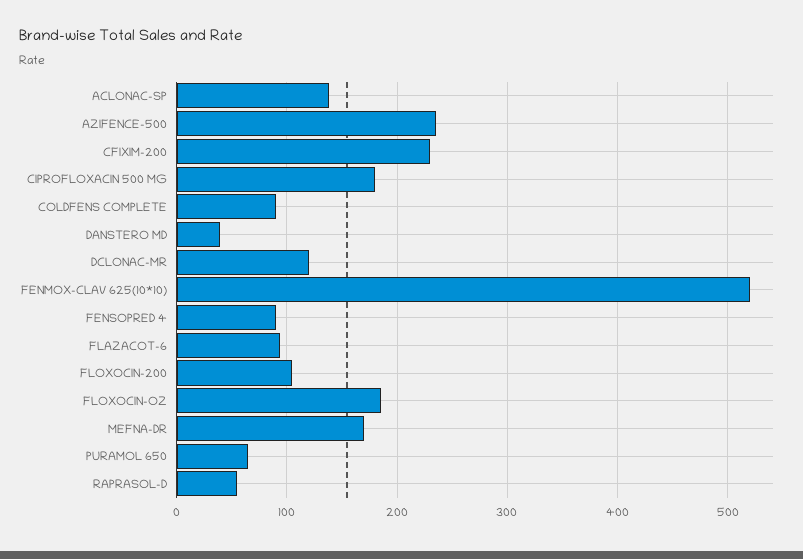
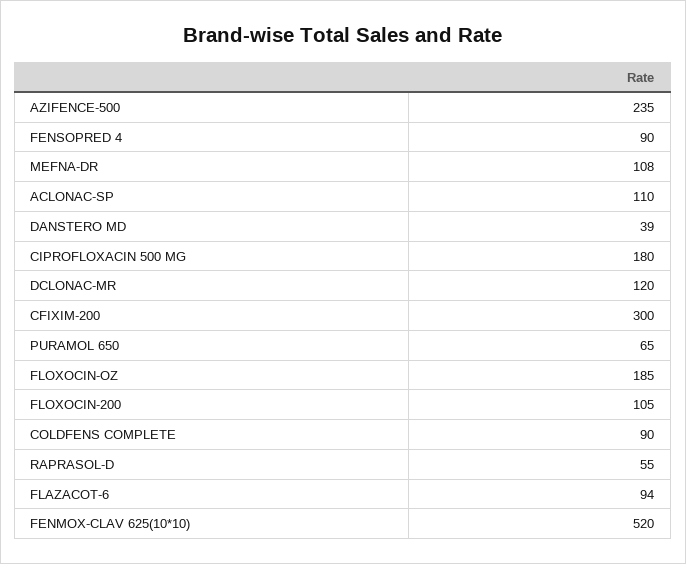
ACLONAC-SP: 140 -> 110
CFIXIM-200: 230 -> 300
MEFNA-DR: 170 -> 108

